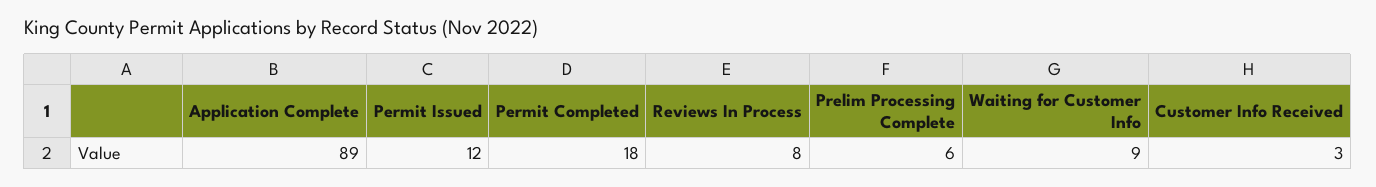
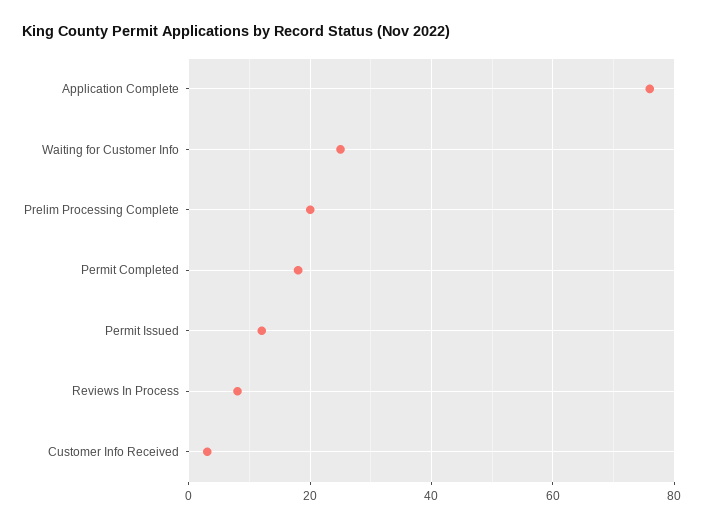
Application Complete: 89 -> 75
Prelim Processing Complete: 6 -> 20
Waiting for Customer Info: 9 -> 25

